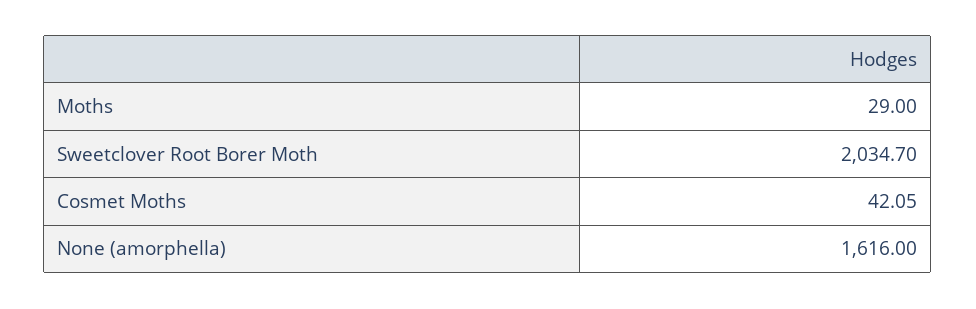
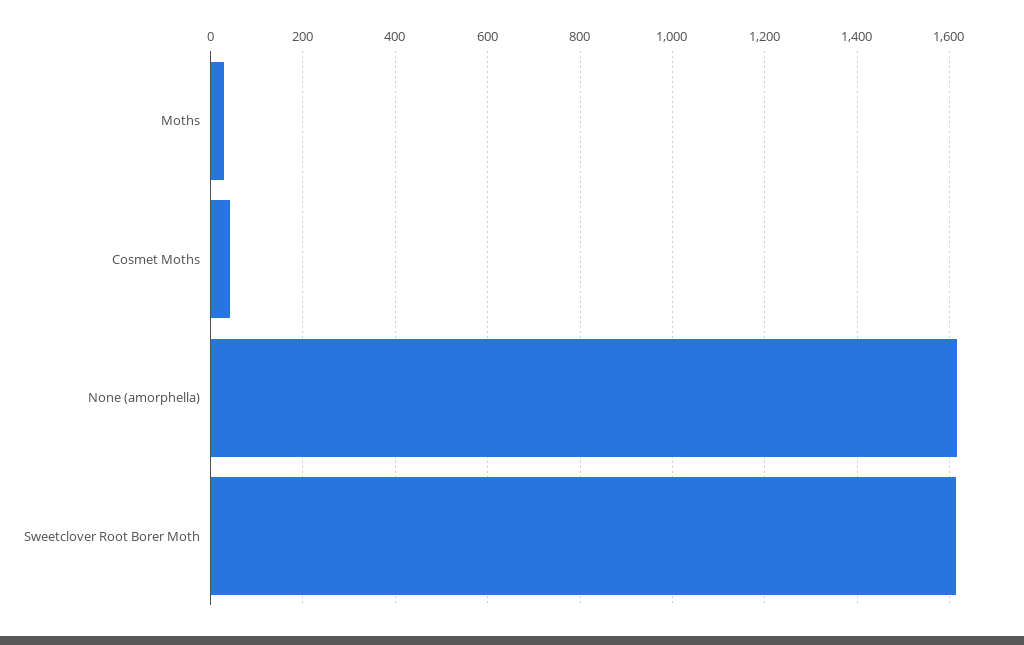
Sweetclover Root Borer Moth: 2034.7 -> 1620

